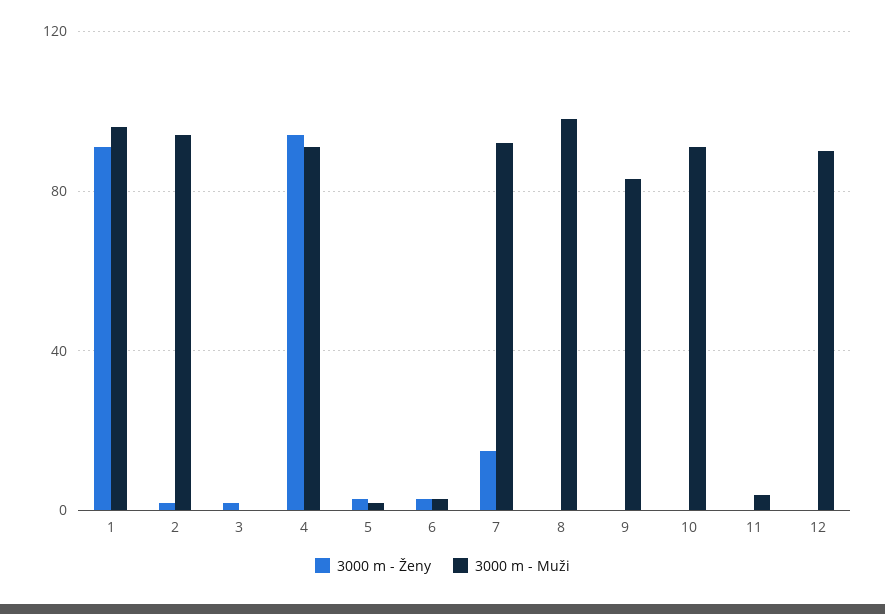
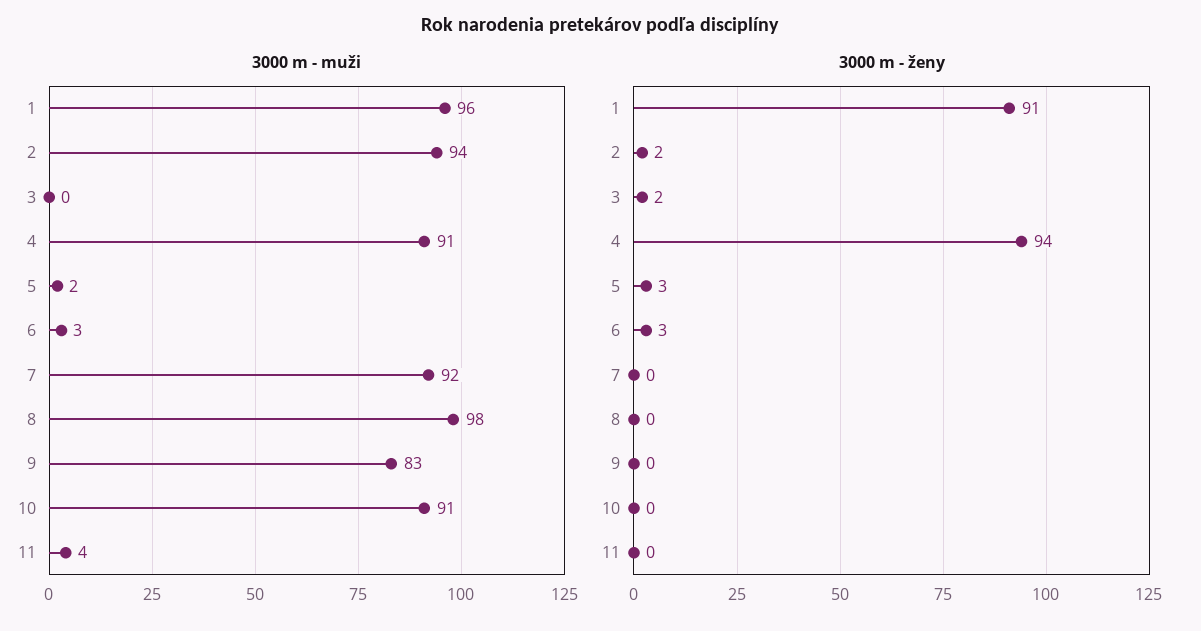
3000 m - Ženy, 7: 15 -> 0
3000 m - Ženy, 12: 0 -> none
3000 m - Muži, 12: 90 -> none

